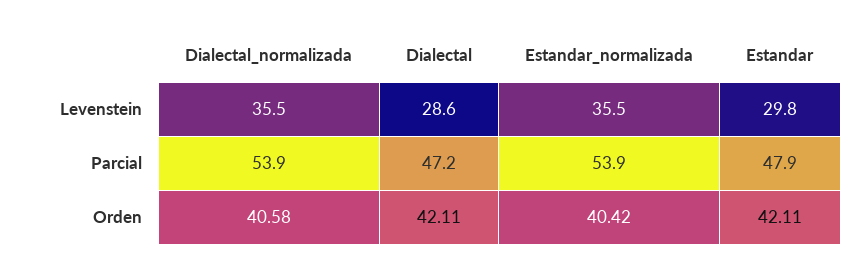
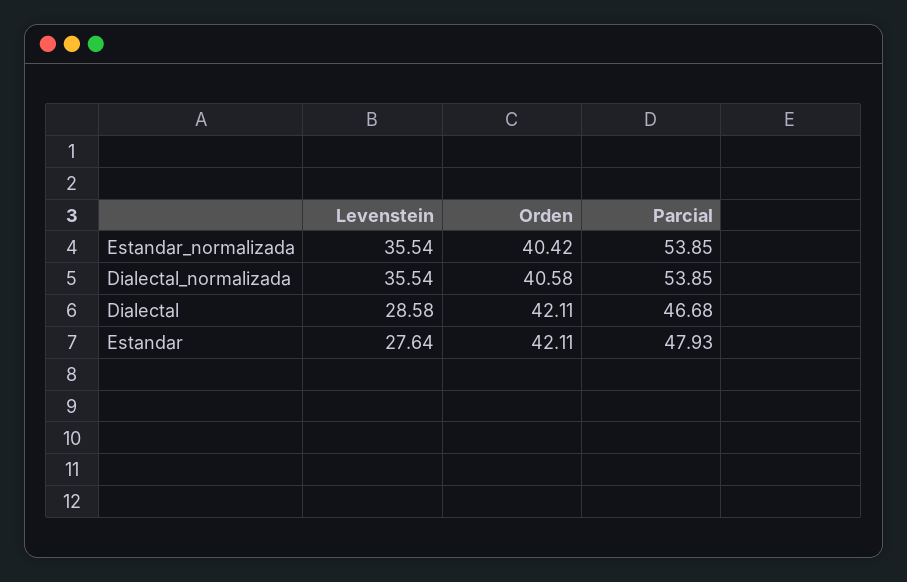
Estandar, Levenstein: 29.8 -> 27.64
Dialectal, Parcial: 47.2 -> 46.68

